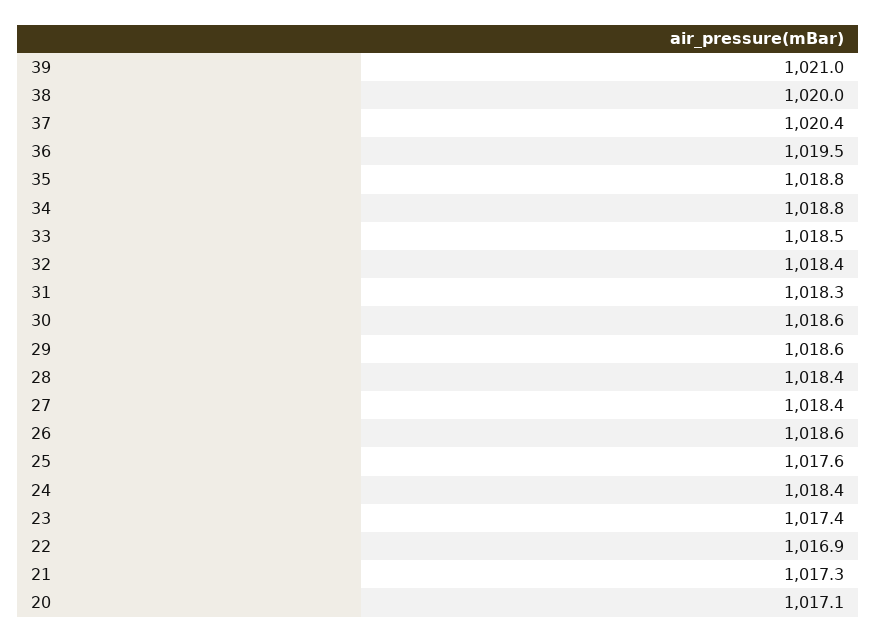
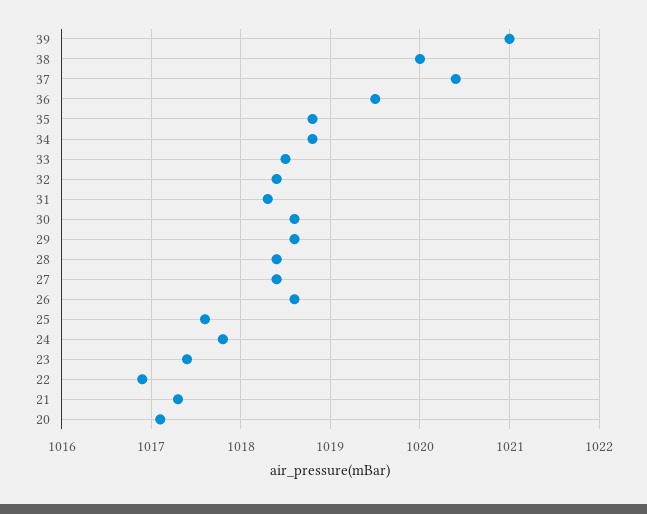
24: 1018.4 -> 1017.8

